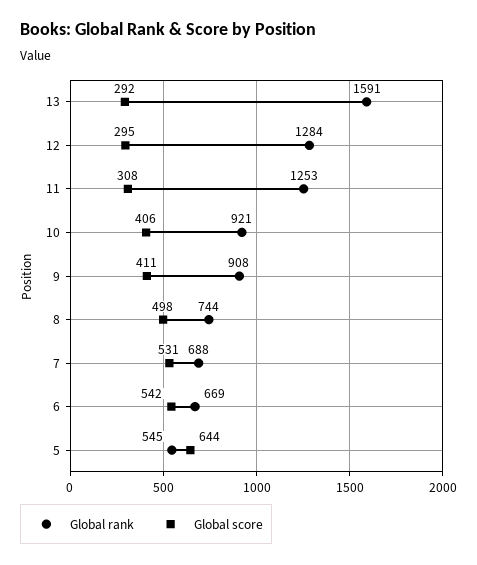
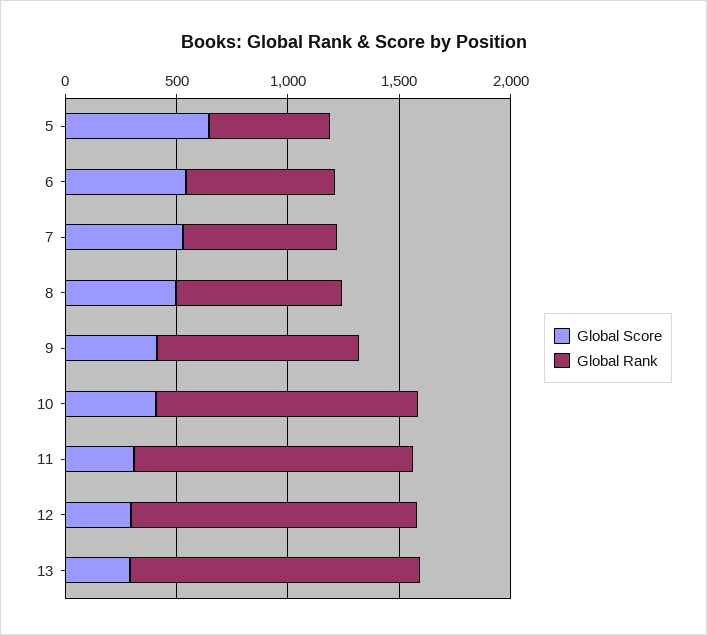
Global rank, 13: 1591 -> 1300
Global rank, 10: 921 -> 1200

